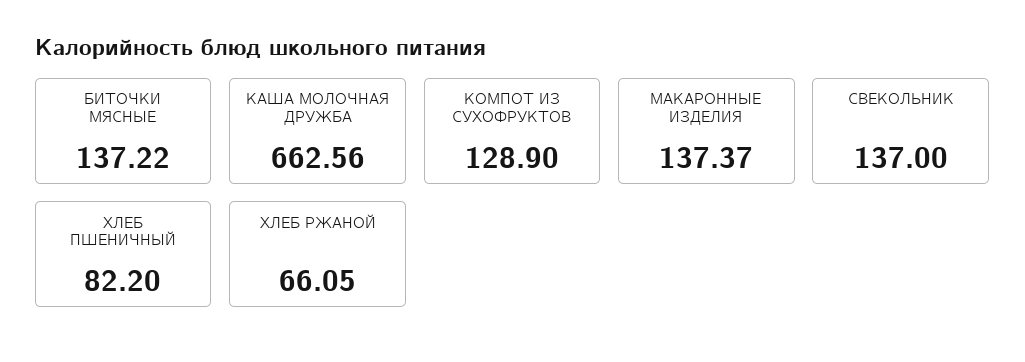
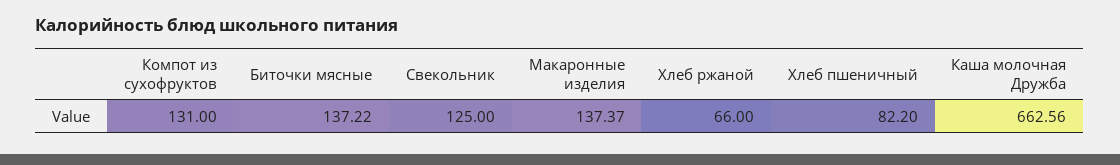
КОМПОТ ИЗ СУХОФРУКТОВ: 128.9 -> 131
СВЕКОЛЬНИК: 137 -> 125
ХЛЕБ РЖАНОЙ: 66.05 -> 66

